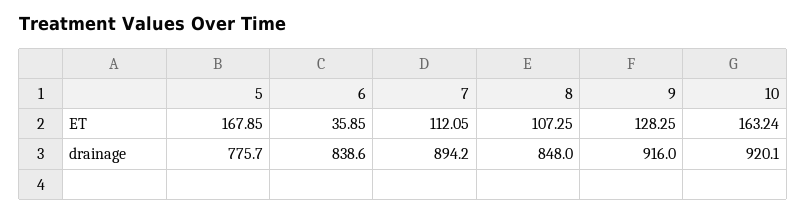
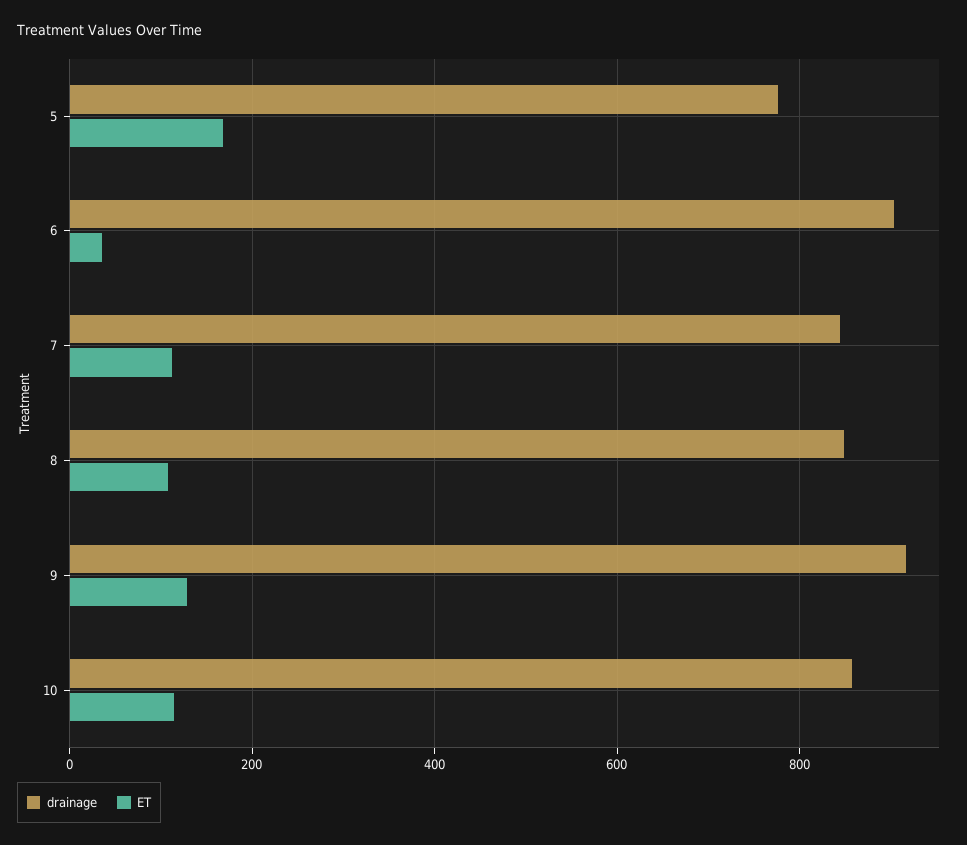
ET, 10: 163.24 -> 120
drainage, 6: 838.6 -> 900
drainage, 7: 894.2 -> 840
drainage, 10: 920.1 -> 860

